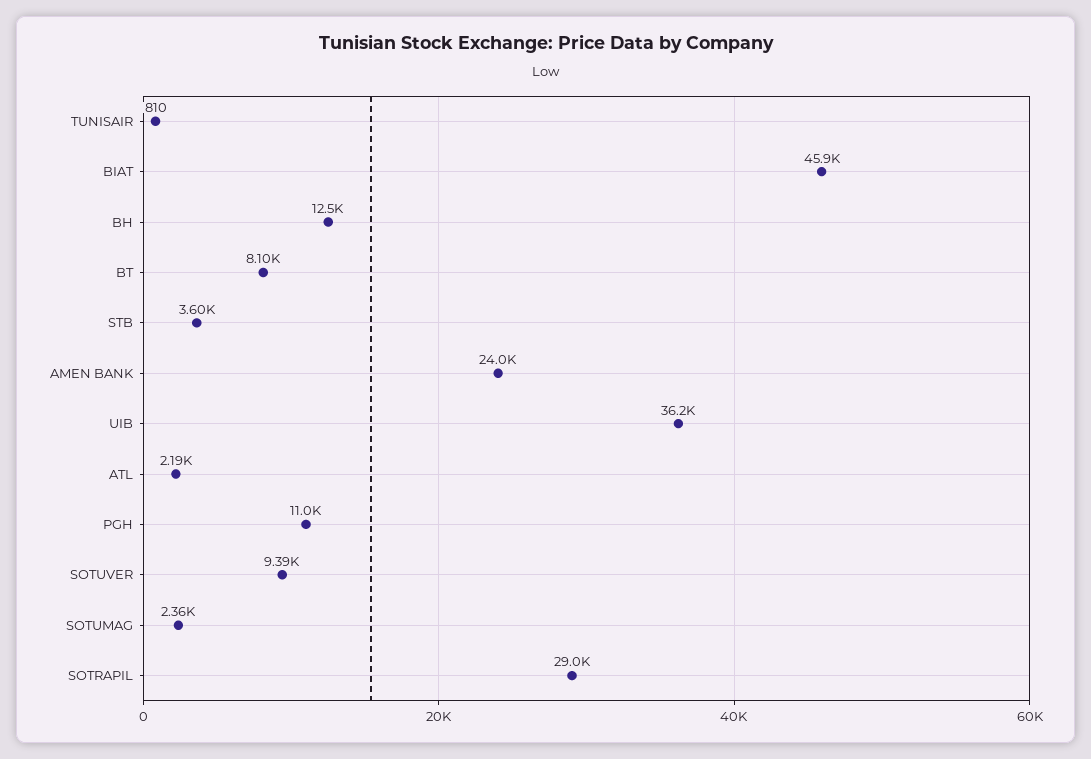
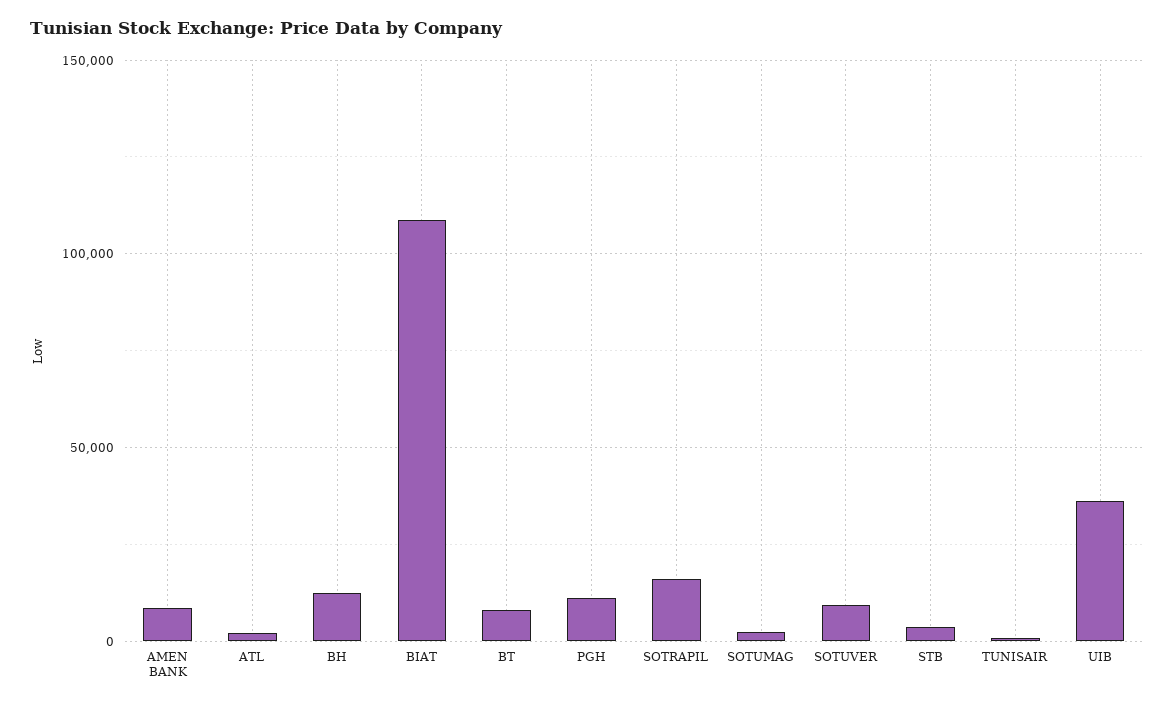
BIAT: 45900 -> 110000
AMEN BANK: 24000 -> 10000
SOTRAPIL: 29000 -> 15000

